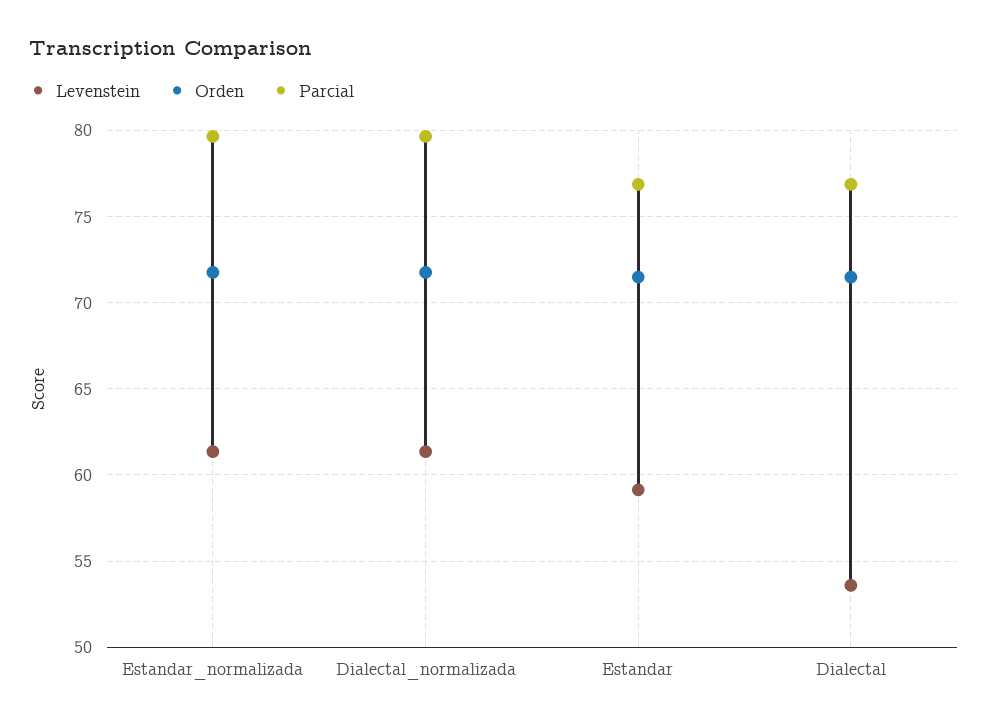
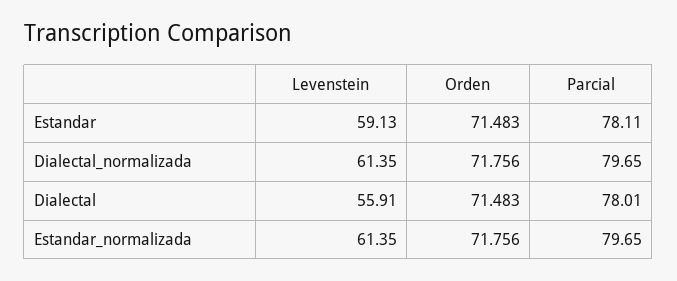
Parcial, Estandar: 77 -> 78.11
Levenstein, Dialectal: 53.5 -> 55.91
Parcial, Dialectal: 77 -> 78.01

